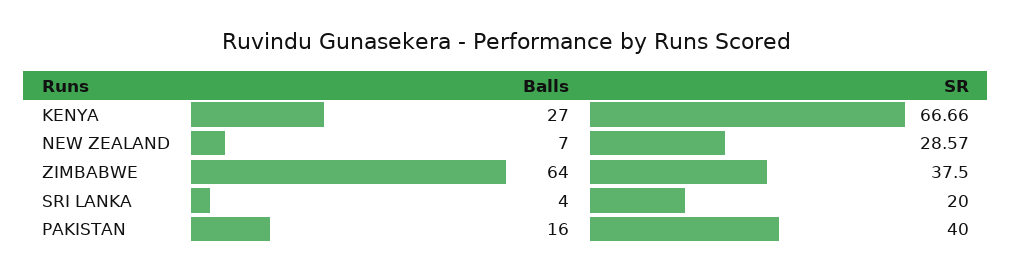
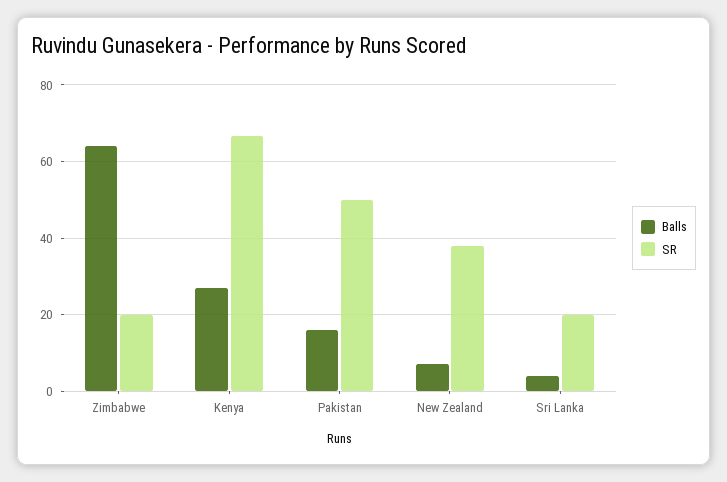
SR, NEW ZEALAND: 28.57 -> 38
SR, ZIMBABWE: 37.5 -> 20
SR, PAKISTAN: 40 -> 50

